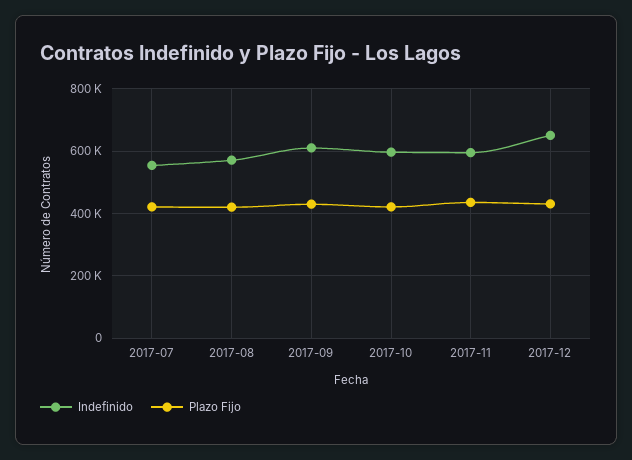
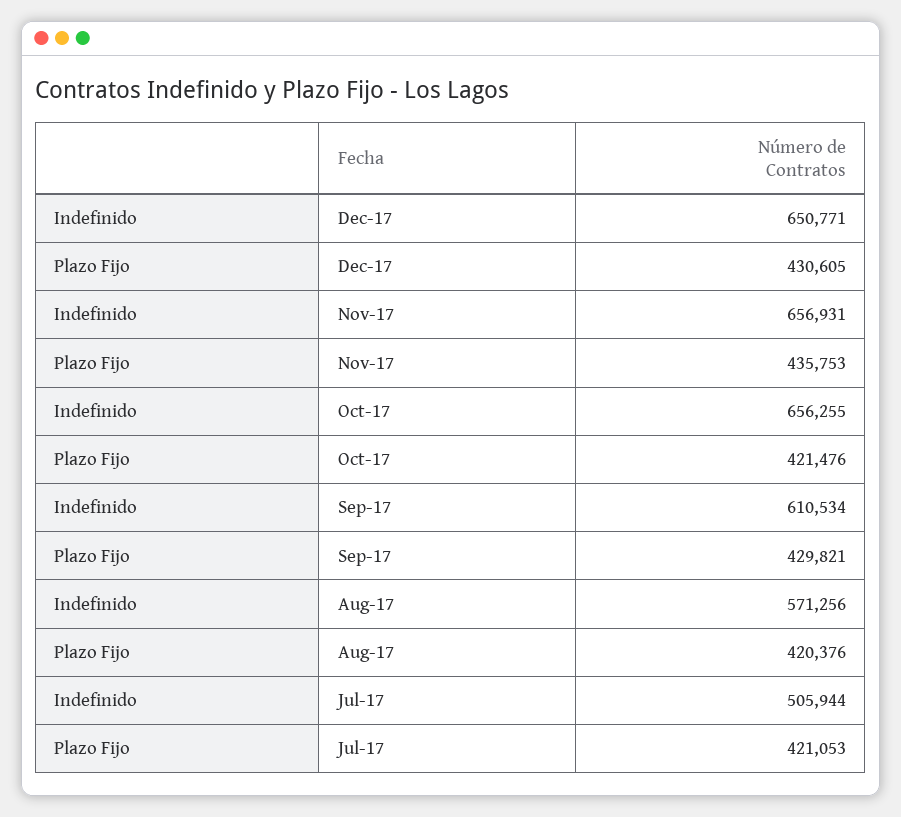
Indefinido, 2017-07: 560000 -> 505944
Indefinido, 2017-10: 600000 -> 656255
Indefinido, 2017-11: 600000 -> 656931

